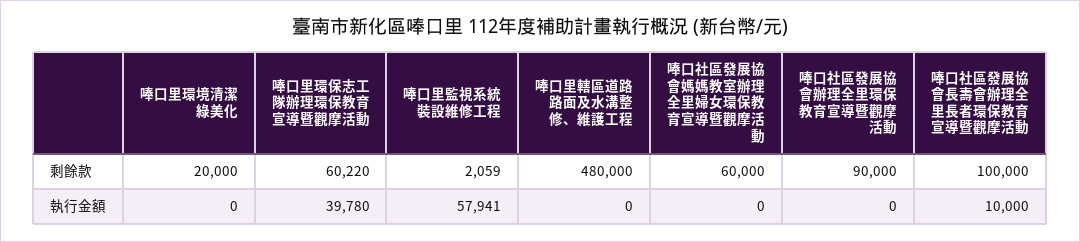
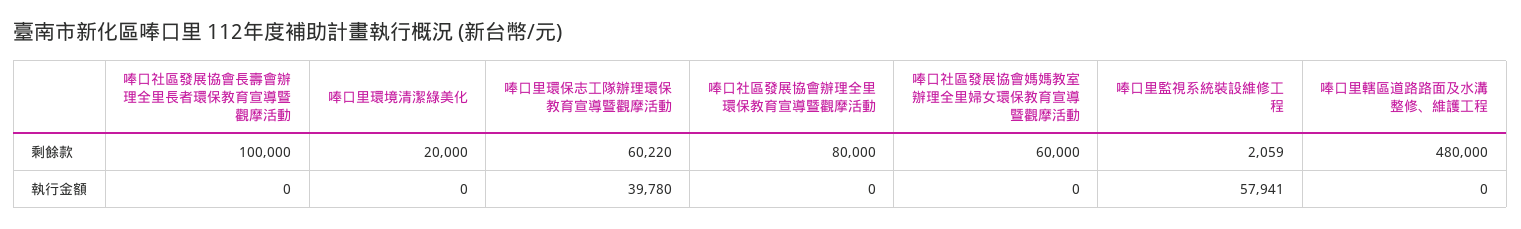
唪口社區發展協會辦理全里環保教育宣導暨觀摩活動, 剩餘款: 90000 -> 80000
唪口社區發展協會長壽會辦理全里長者環保教育宣導暨觀摩活動, 執行金額: 10000 -> 0

